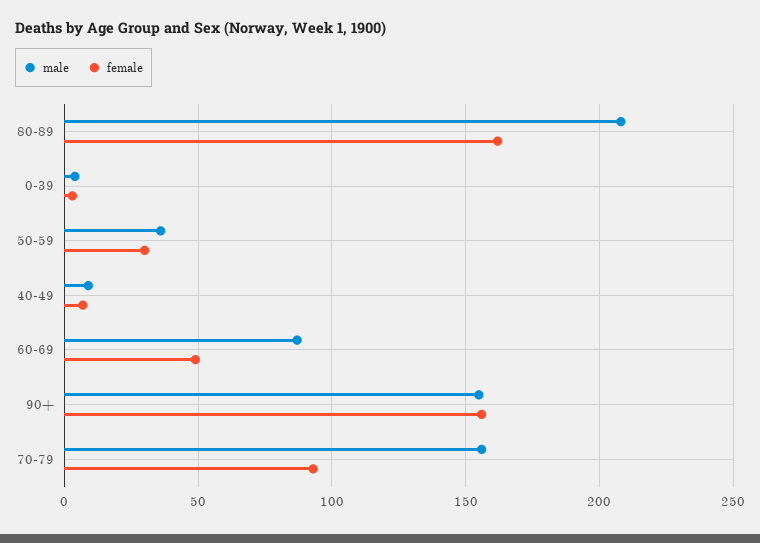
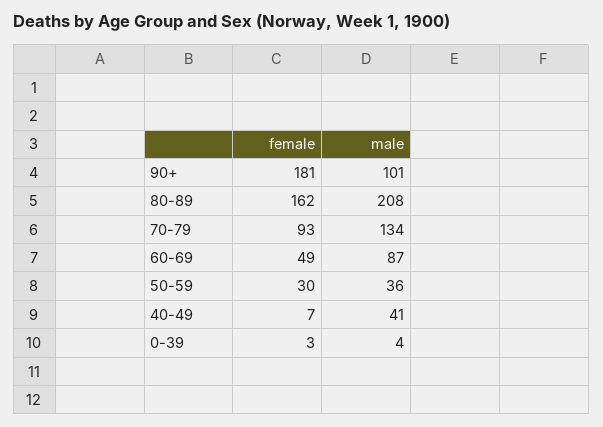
male, 40-49: 10 -> 41
male, 90+: 155 -> 101
female, 90+: 155 -> 181
male, 70-79: 155 -> 134

